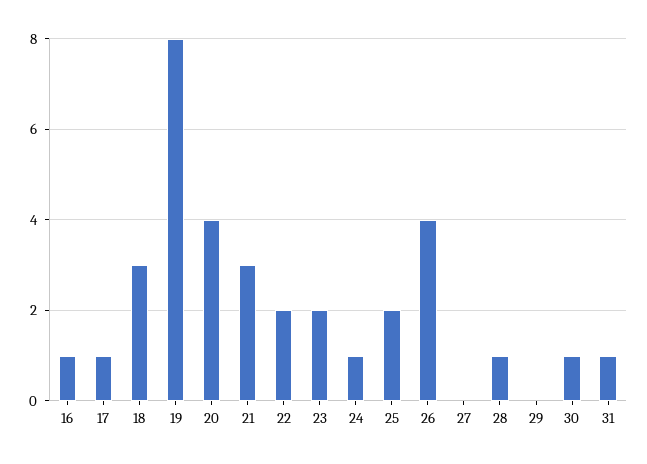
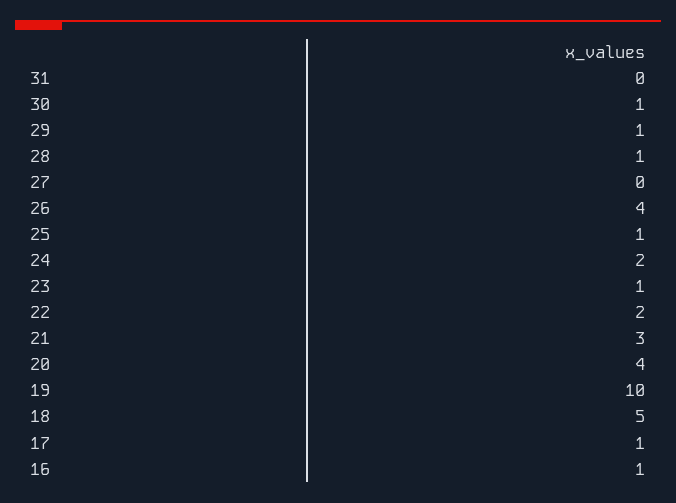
18: 3 -> 5
19: 8 -> 10
23: 2 -> 1
24: 1 -> 2
25: 2 -> 1
29: 0 -> 1
31: 1 -> 0

